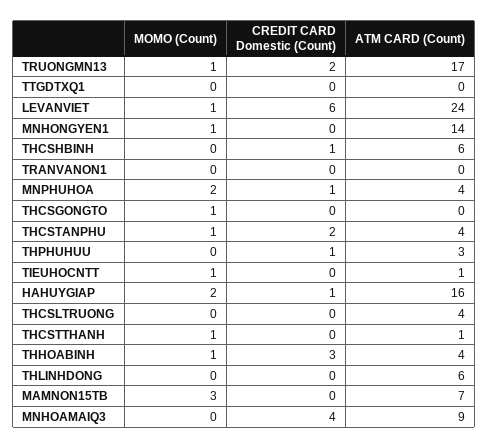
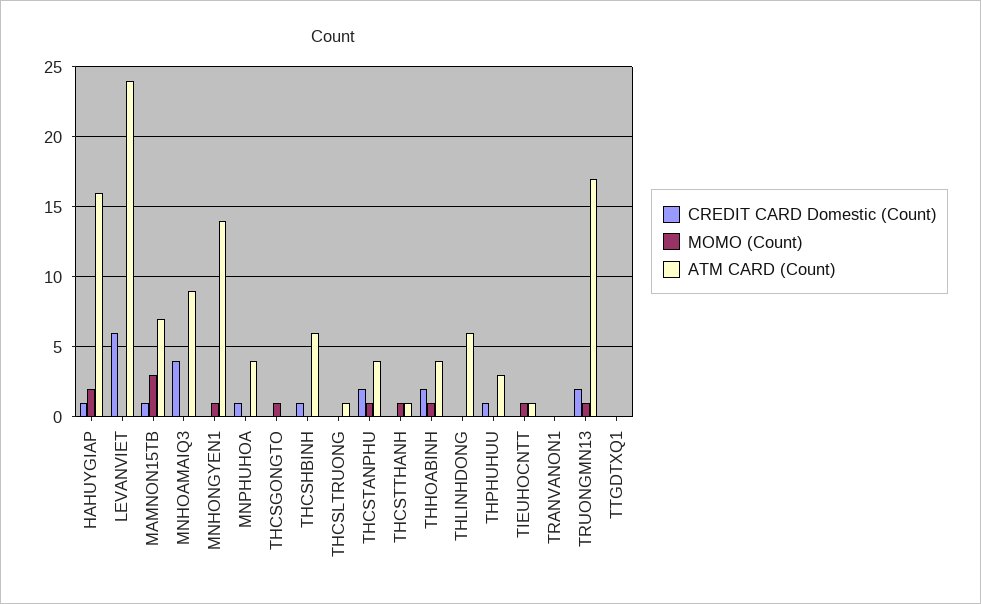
MOMO (Count), LEVANVIET: 1 -> 0
MOMO (Count), MNPHUHOA: 2 -> 0
ATM CARD (Count), THCSLTRUONG: 4 -> 1
CREDIT CARD Domestic (Count), THHOABINH: 3 -> 2
CREDIT CARD Domestic (Count), MAMNON15TB: 0 -> 1

